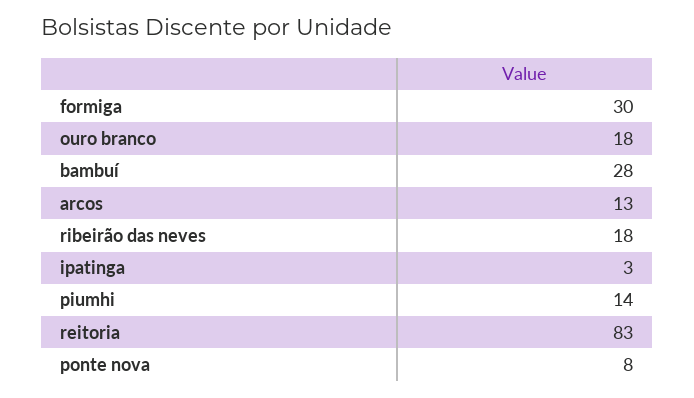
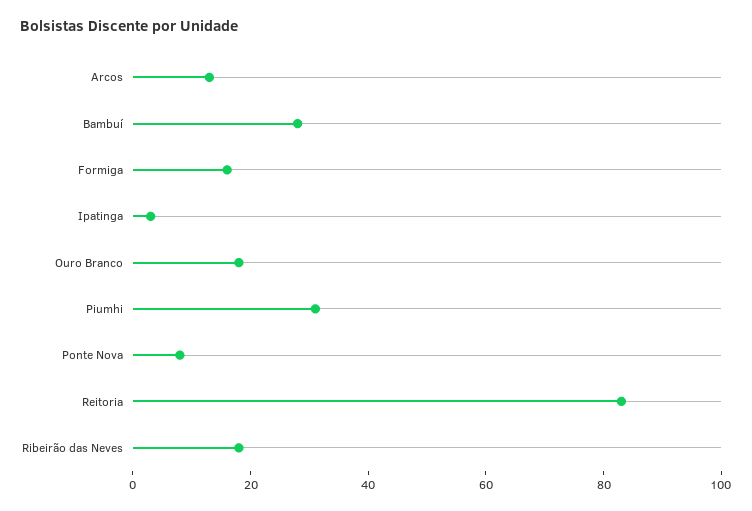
formiga: 30 -> 15
piumhi: 14 -> 30

